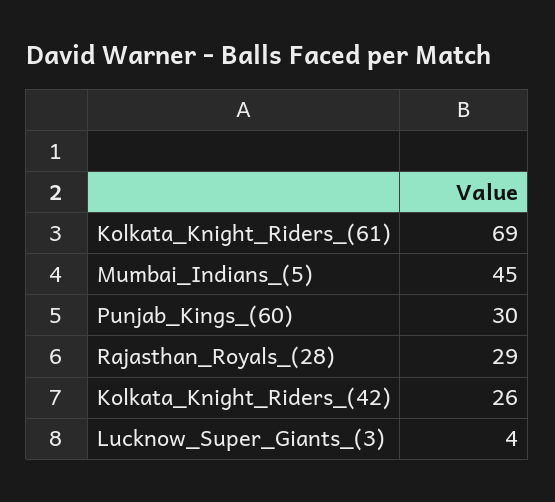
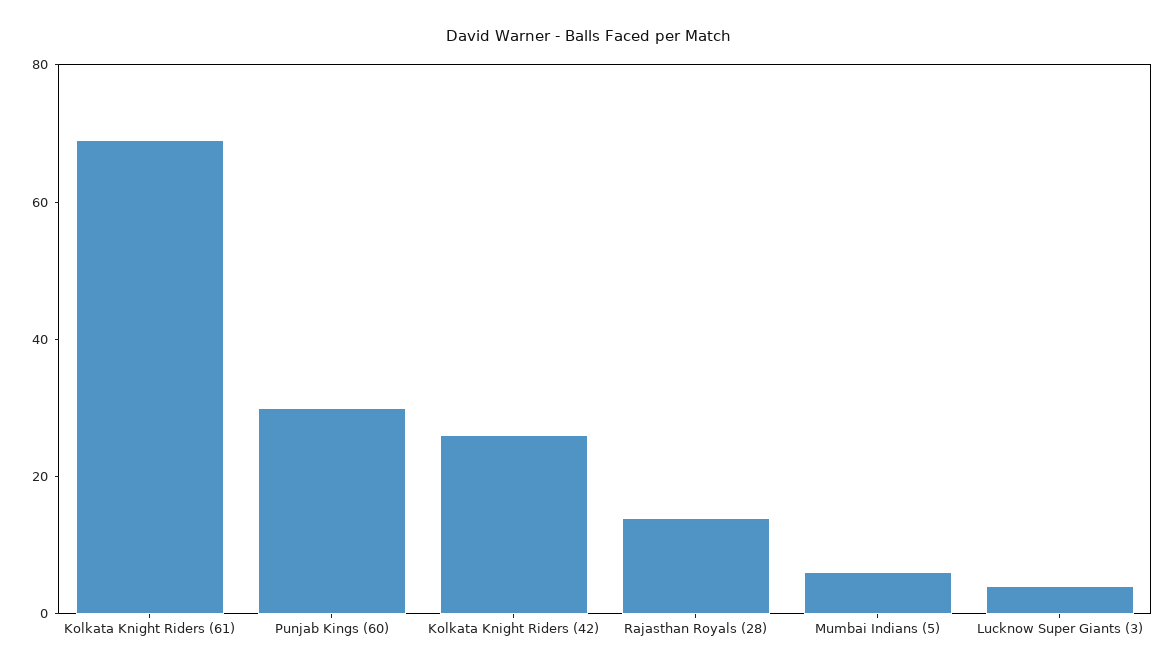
Mumbai_Indians_(5): 45 -> 5
Rajasthan_Royals_(28): 29 -> 15

